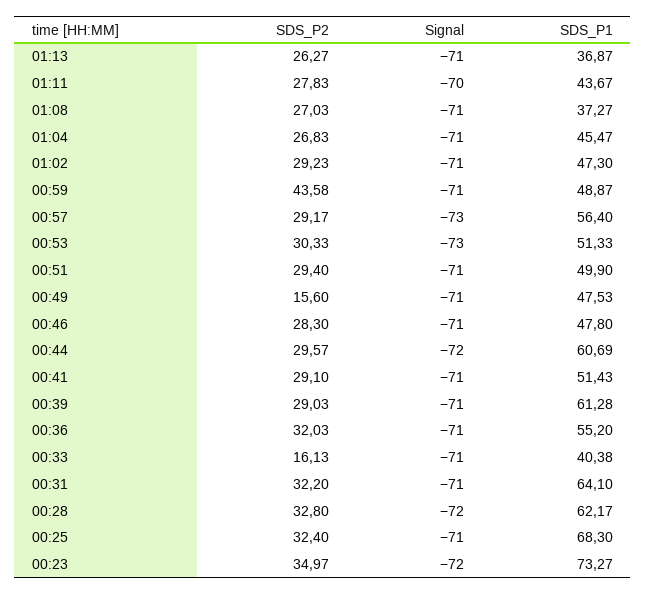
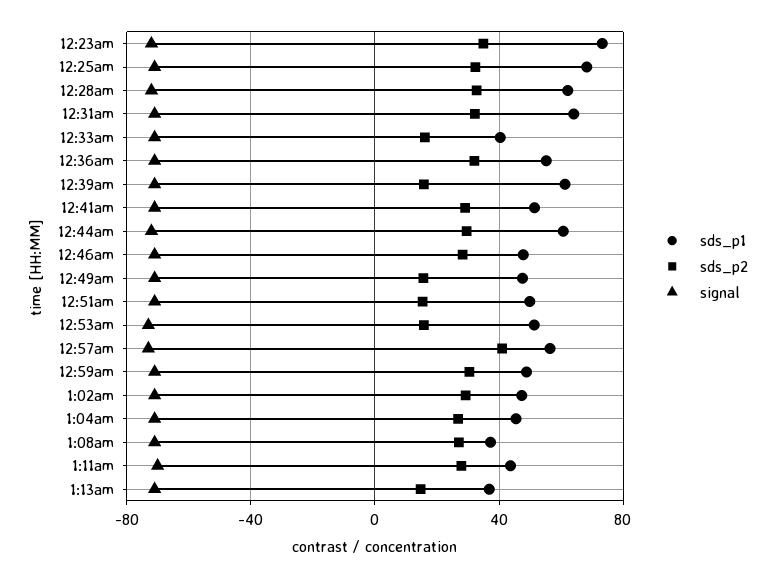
SDS_P2, 01:13: 26.27 -> 15
SDS_P2, 00:59: 43.58 -> 30
SDS_P2, 00:57: 29.17 -> 40
SDS_P2, 00:53: 30.33 -> 15
SDS_P2, 00:51: 29.4 -> 15
SDS_P2, 00:39: 29.03 -> 15

